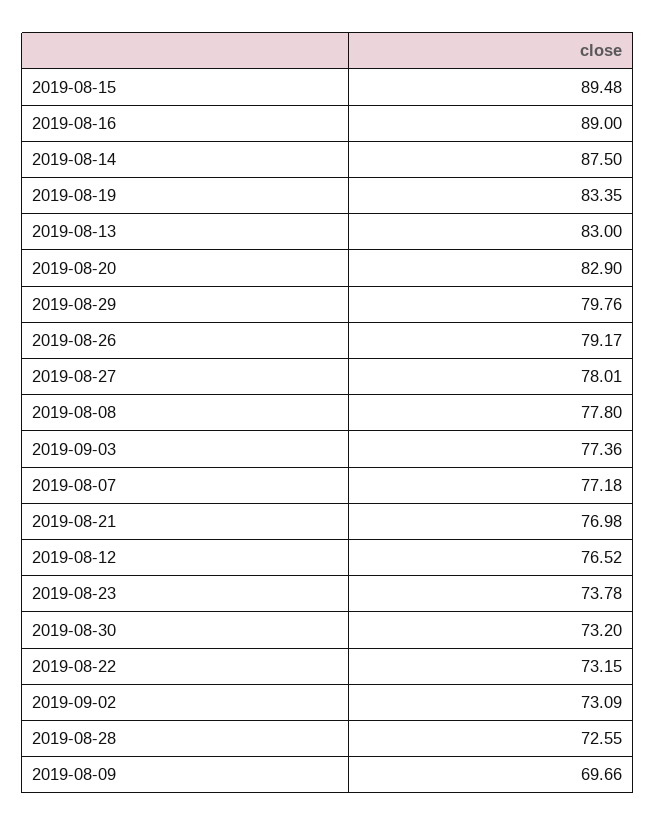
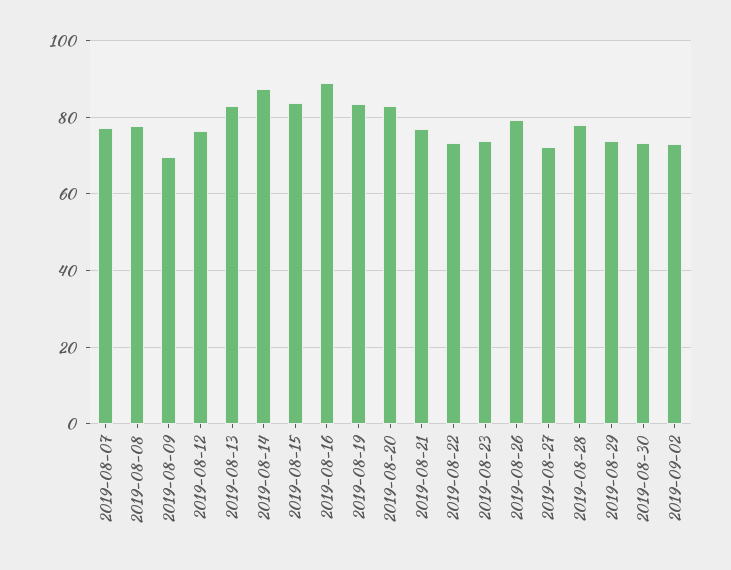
2019-08-15: 89.48 -> 84
2019-08-29: 79.76 -> 74
2019-08-27: 78.01 -> 72
2019-09-03: 77.36 -> none
2019-08-28: 72.55 -> 78

